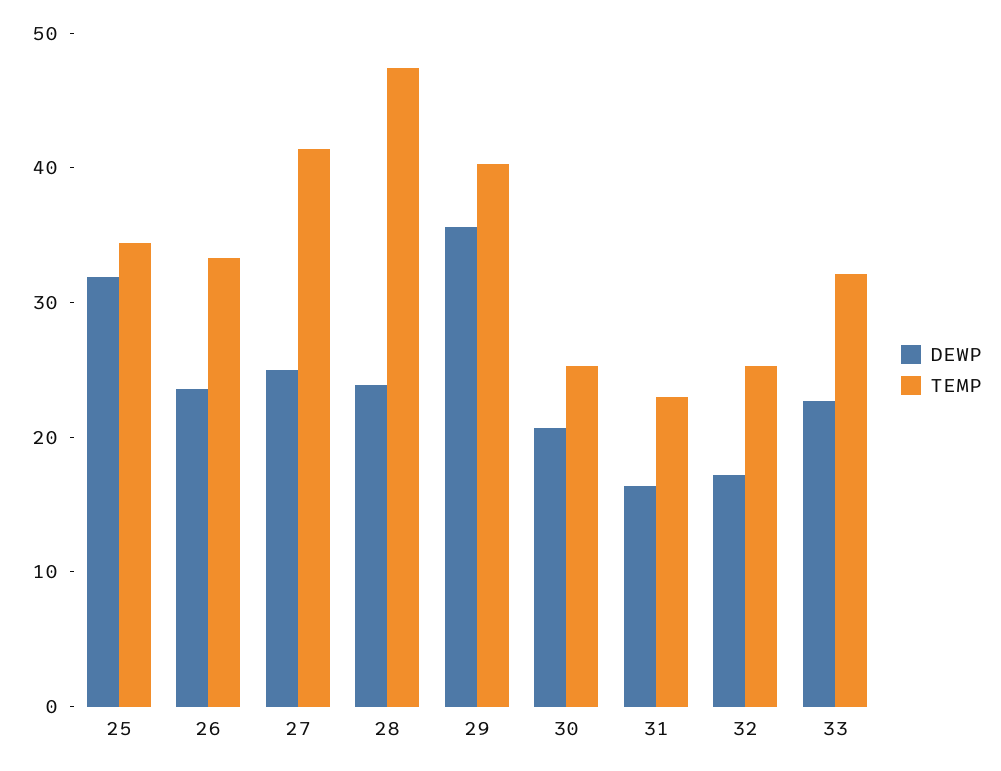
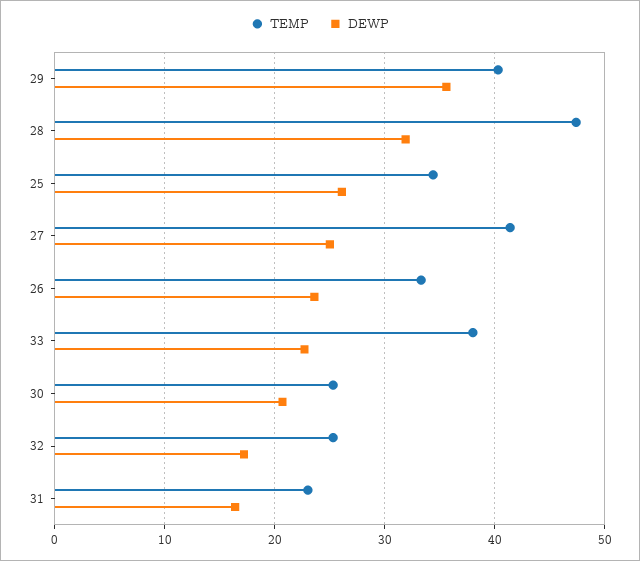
DEWP, 25: 32 -> 26
DEWP, 28: 24 -> 32
TEMP, 33: 32 -> 38

